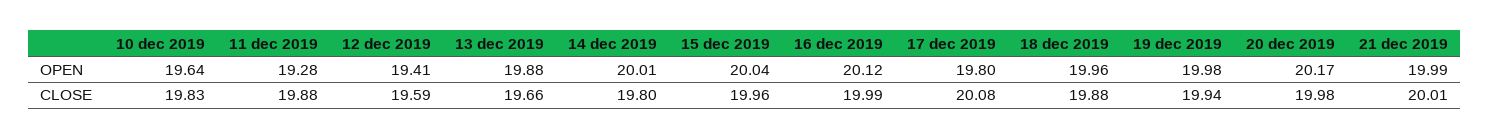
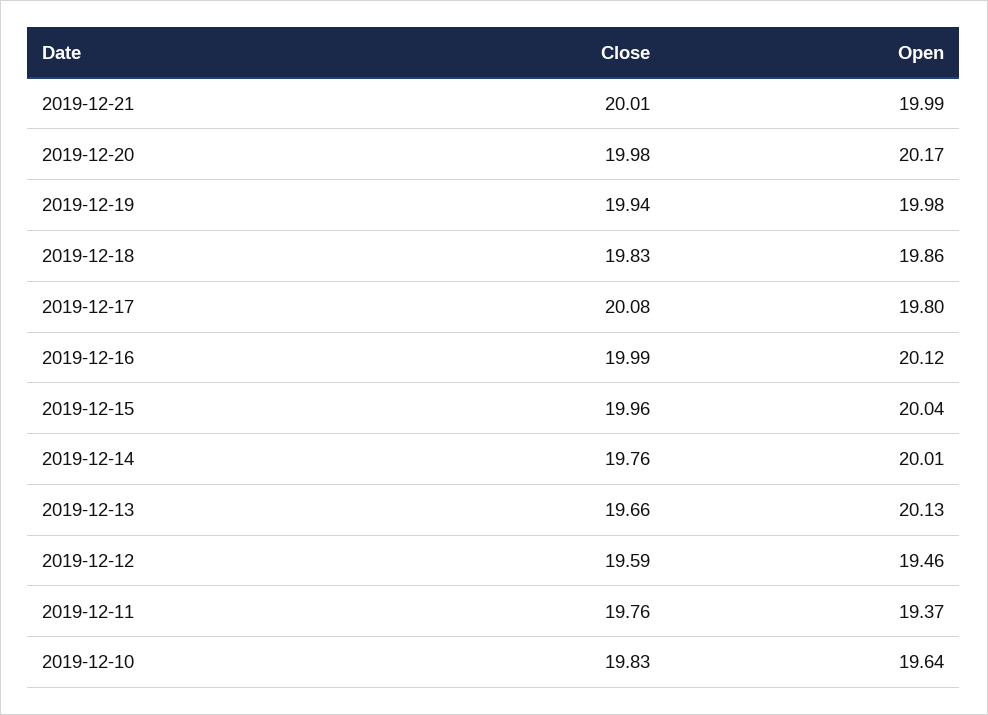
11 dec 2019, OPEN: 19.28 -> 19.37
12 dec 2019, OPEN: 19.41 -> 19.46
13 dec 2019, OPEN: 19.88 -> 20.13
18 dec 2019, OPEN: 19.96 -> 19.86
11 dec 2019, CLOSE: 19.88 -> 19.76
14 dec 2019, CLOSE: 19.8 -> 19.76
18 dec 2019, CLOSE: 19.88 -> 19.83

